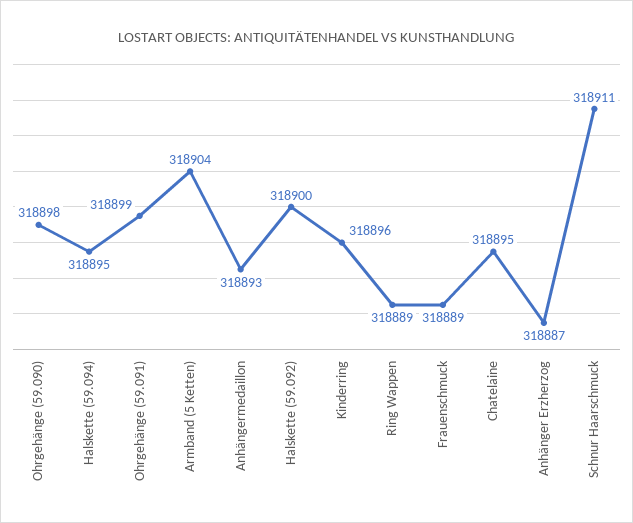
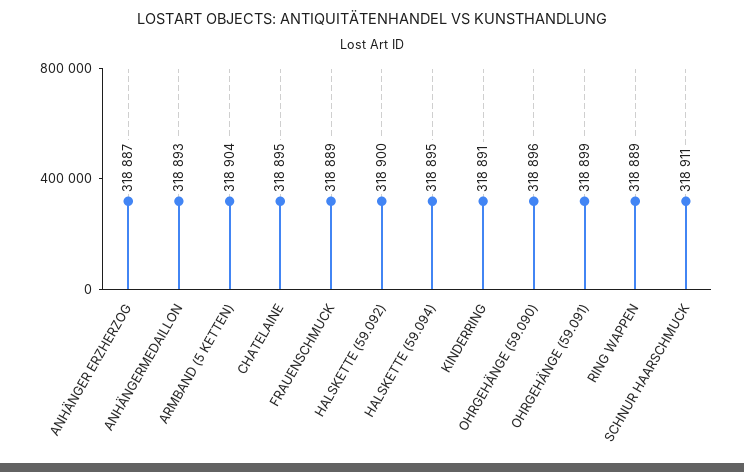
Ohrgehänge (59.090): 318898 -> 318896
Kinderring: 318896 -> 318891

